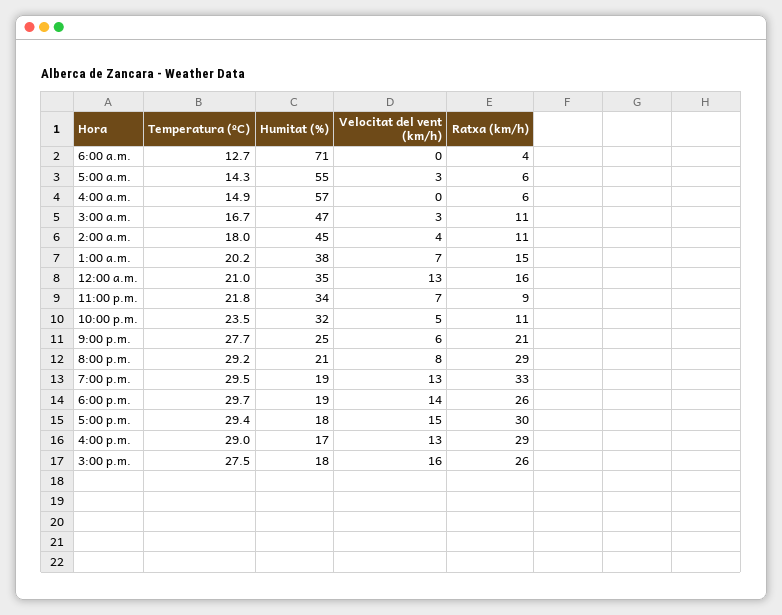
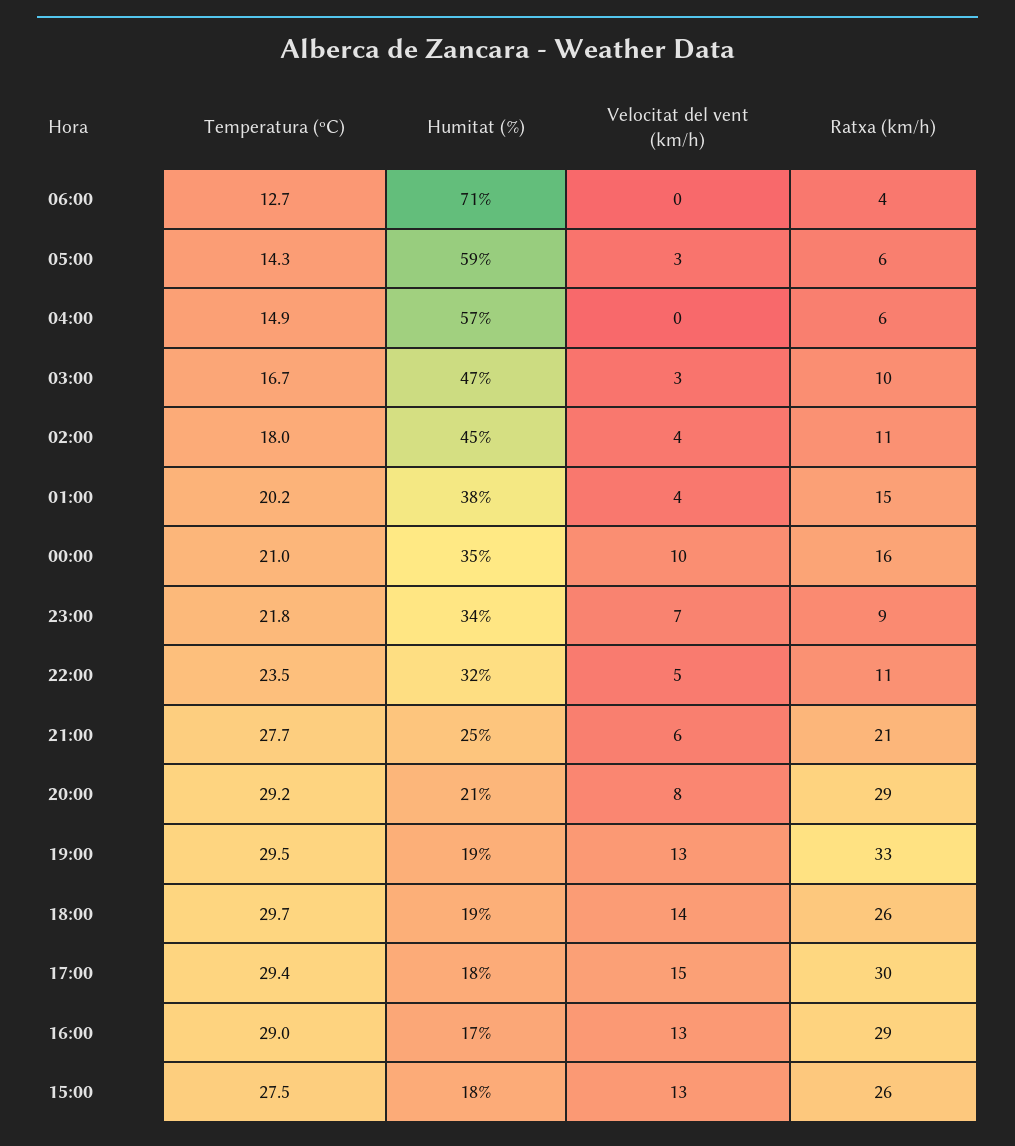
Humitat (%), 5:00 a.m.: 55 -> 59
Ratxa (km/h), 3:00 a.m.: 11 -> 10
Velocitat del vent (km/h), 1:00 a.m.: 7 -> 4
Velocitat del vent (km/h), 12:00 a.m.: 13 -> 10
Velocitat del vent (km/h), 3:00 p.m.: 16 -> 13

